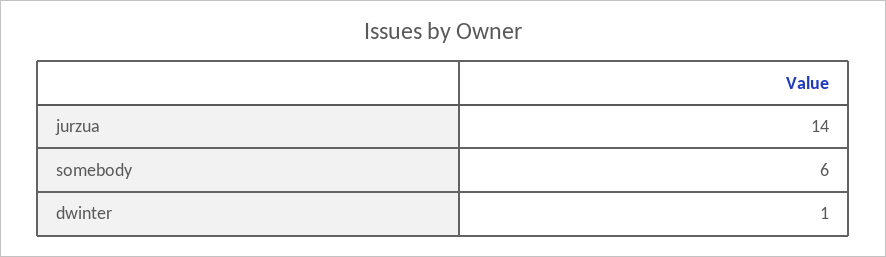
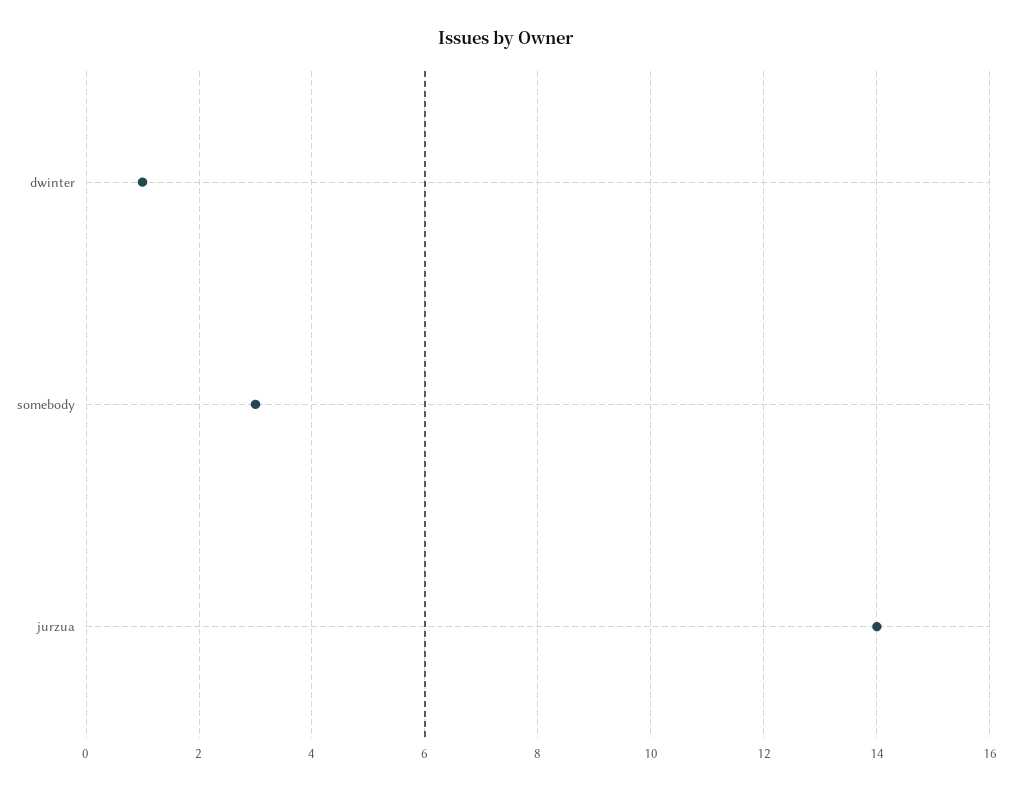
somebody: 6 -> 3

